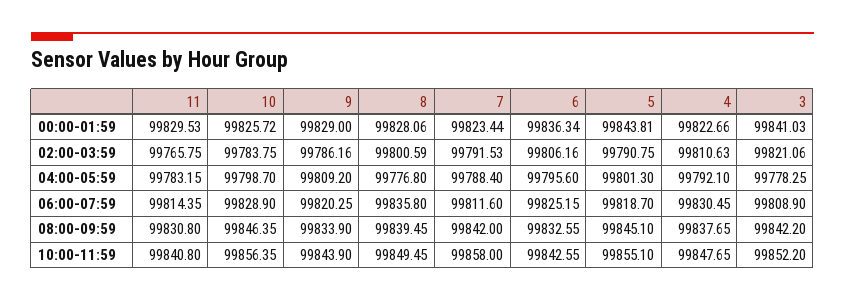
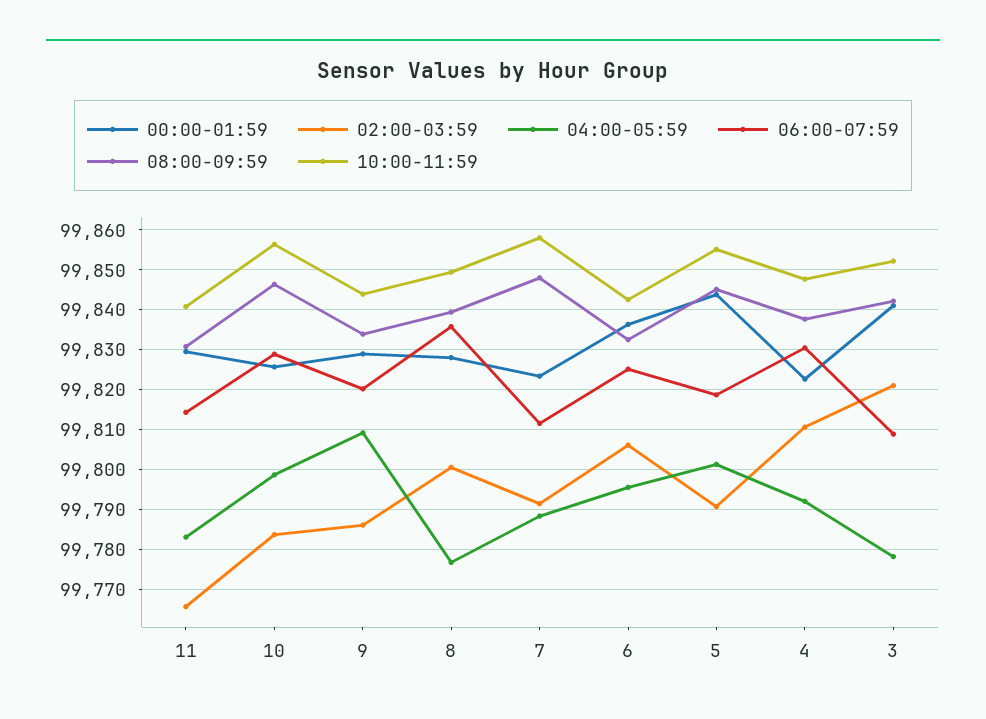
08:00-09:59, 7: 99842 -> 99848

